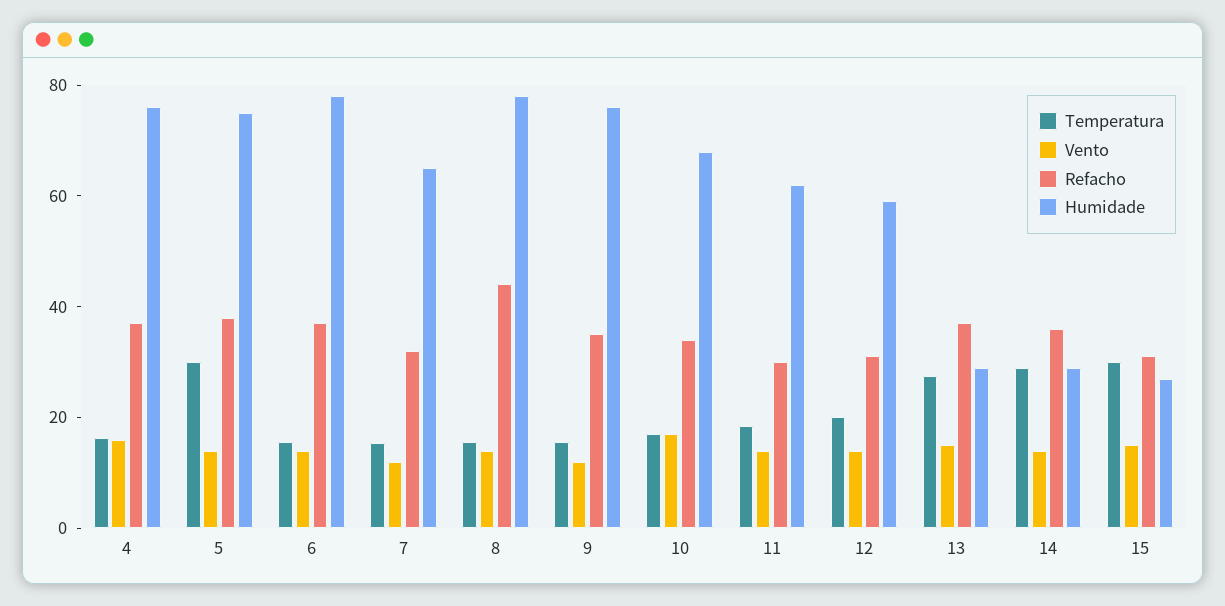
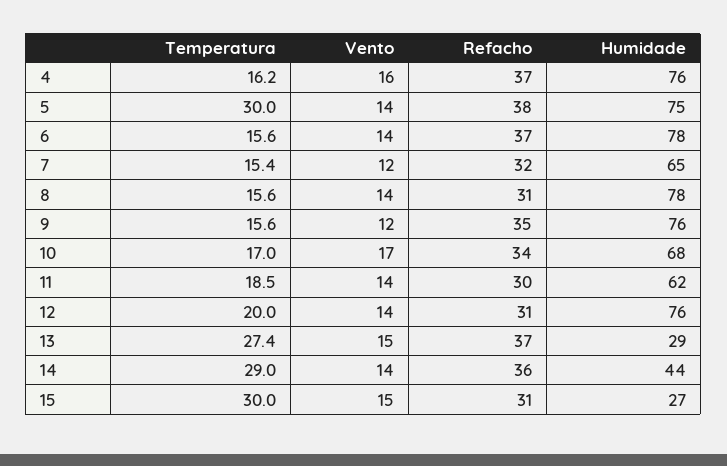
Refacho, 8: 45 -> 31
Humidade, 12: 60 -> 76
Humidade, 14: 30 -> 44

